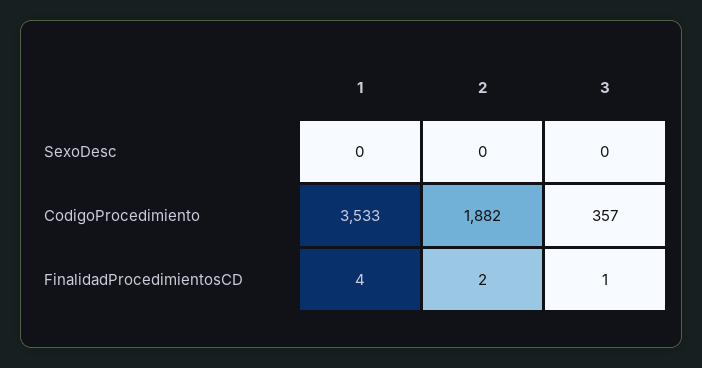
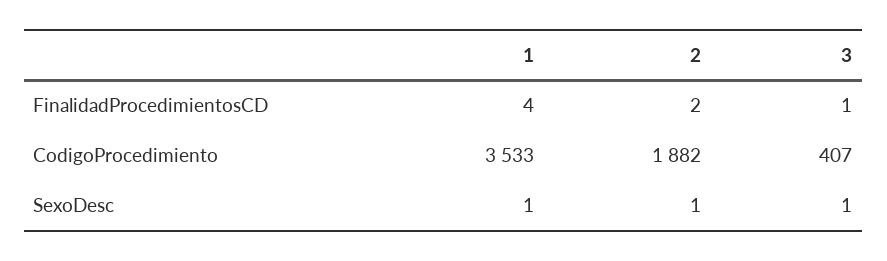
1, SexoDesc: 0 -> 1
2, SexoDesc: 0 -> 1
3, SexoDesc: 0 -> 1
3, CodigoProcedimiento: 357 -> 407

